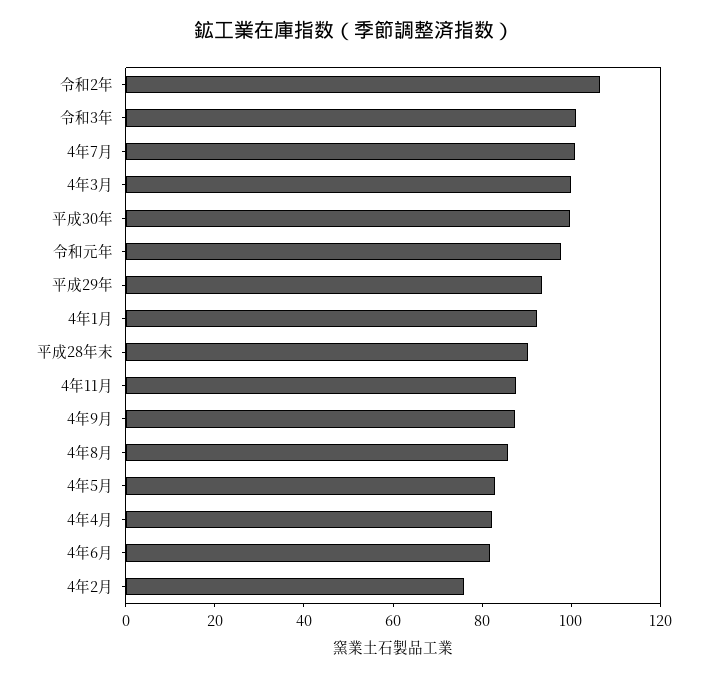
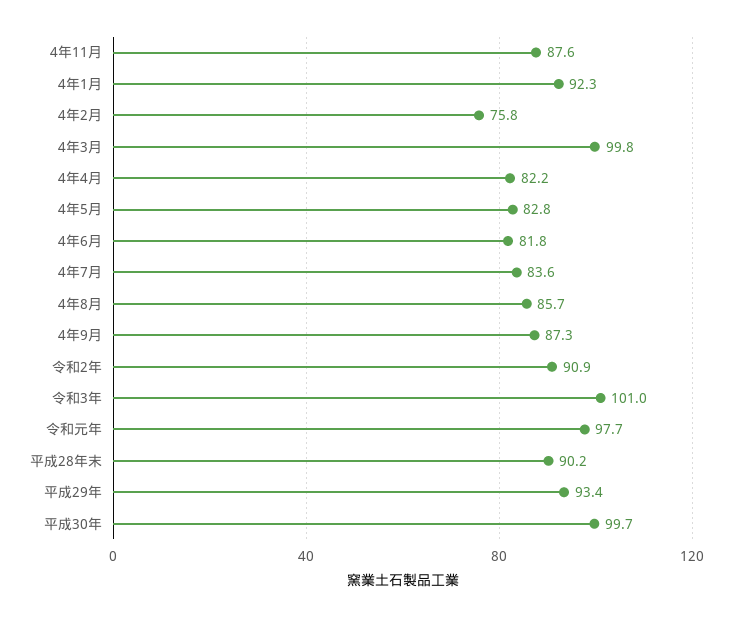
令和2年: 105 -> 90.9
4年7月: 100 -> 83.6

